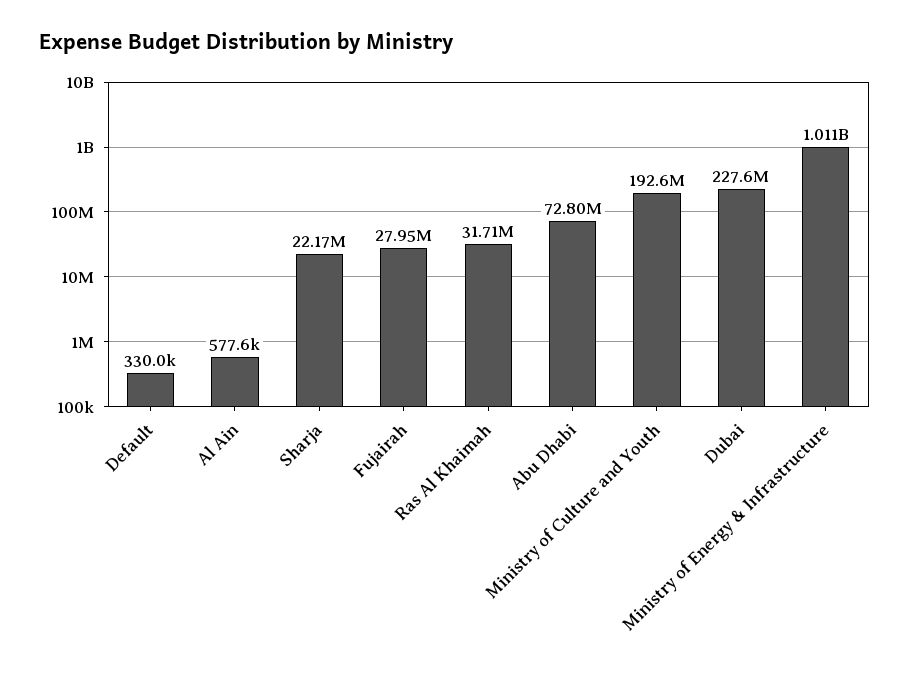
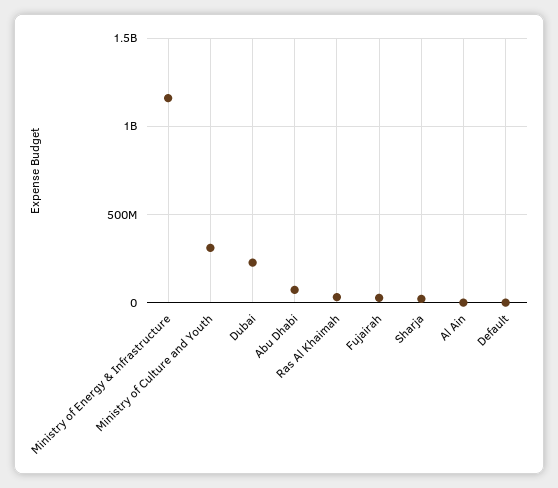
Ministry of Culture and Youth: 192600000 -> 300000000
Ministry of Energy & Infrastructure: 1011000000 -> 1150000000

